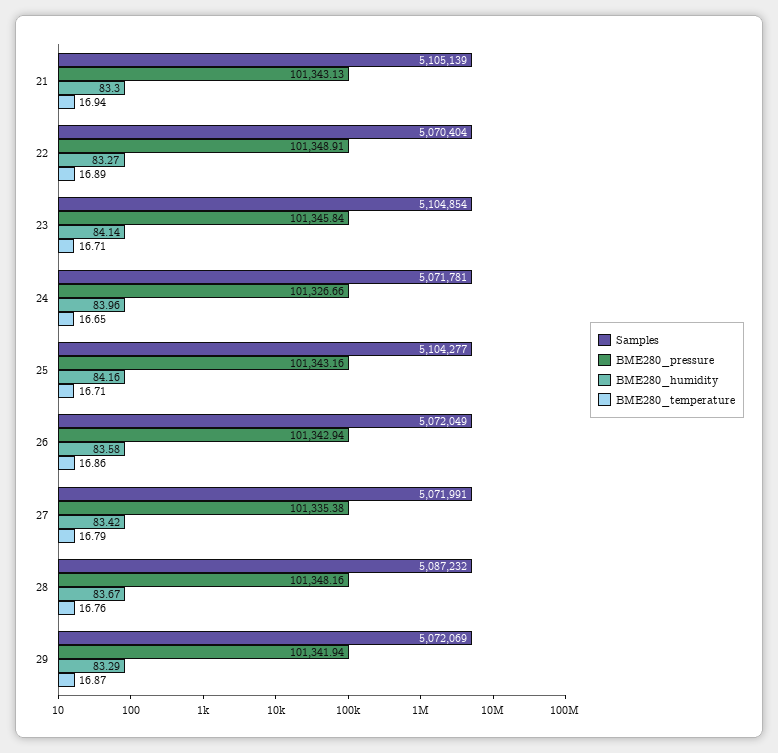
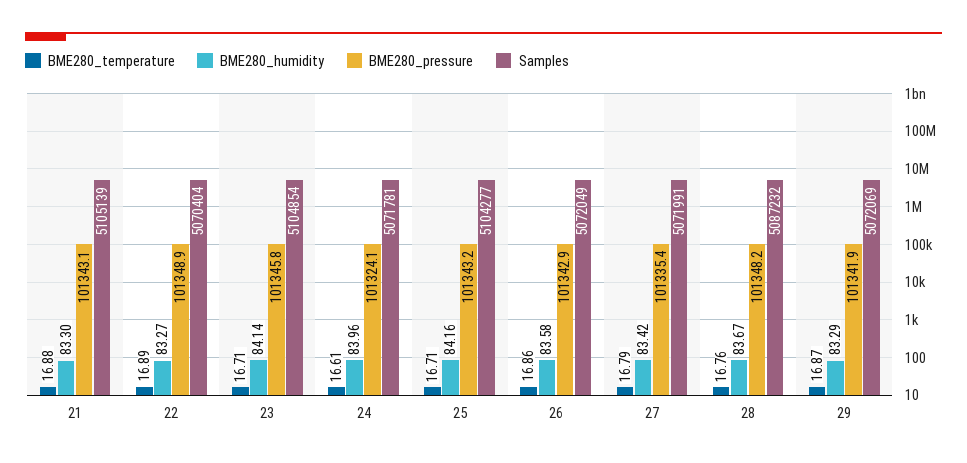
BME280_temperature, 21: 16.94 -> 16.88
BME280_pressure, 24: 101326.66 -> 101324.1
BME280_temperature, 24: 16.65 -> 16.61

